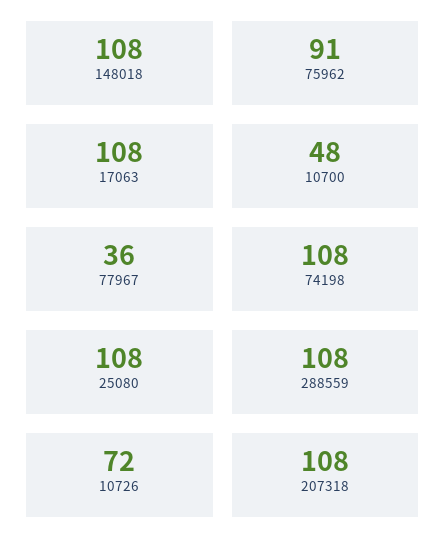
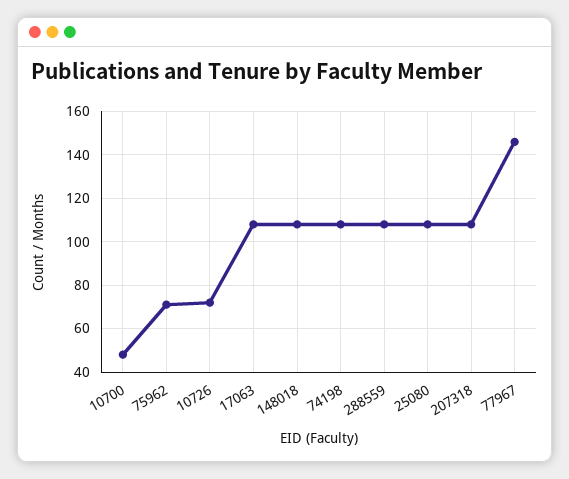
75962: 91 -> 70
77967: 36 -> 145

